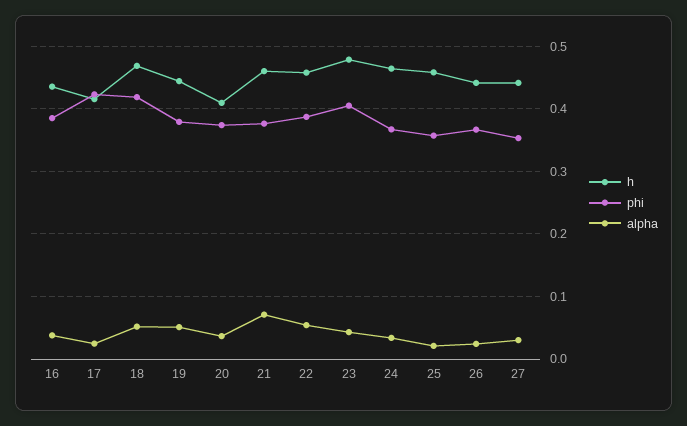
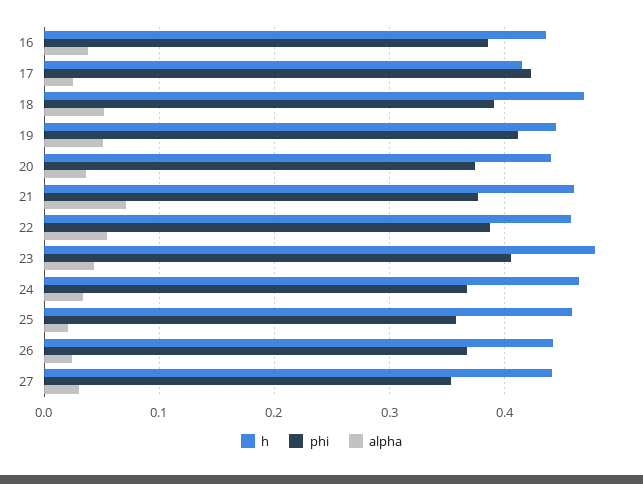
phi, 18: 0.42 -> 0.39
phi, 19: 0.38 -> 0.41
h, 20: 0.41 -> 0.44

